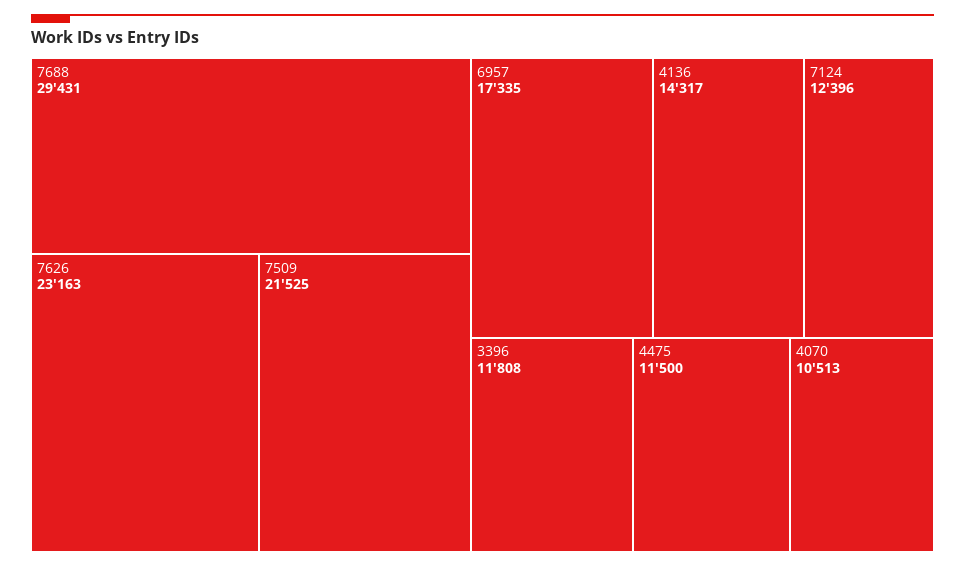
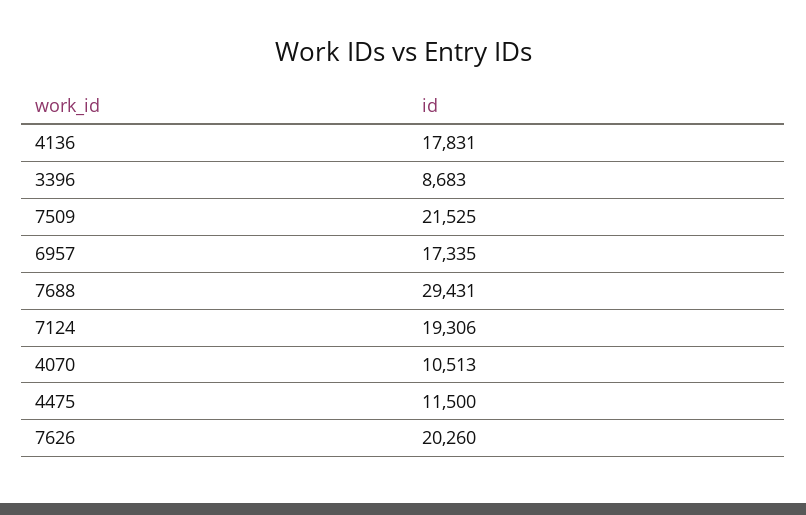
7626: 23163 -> 20260
4136: 14317 -> 17831
7124: 12396 -> 19306
3396: 11808 -> 8683

